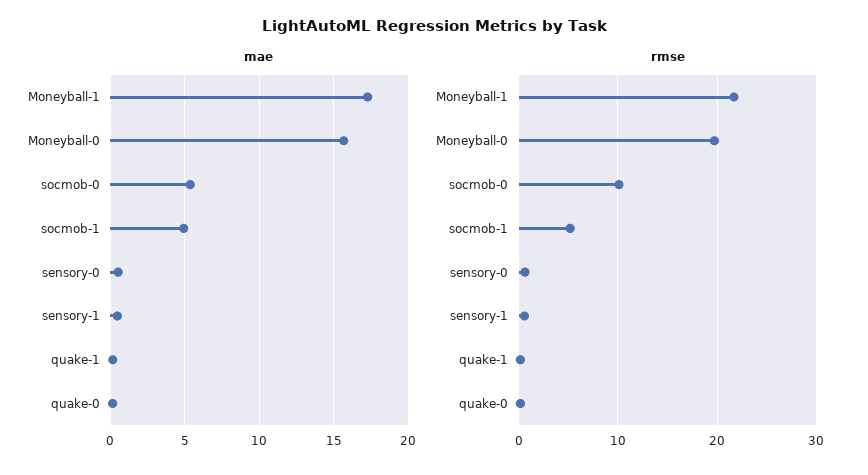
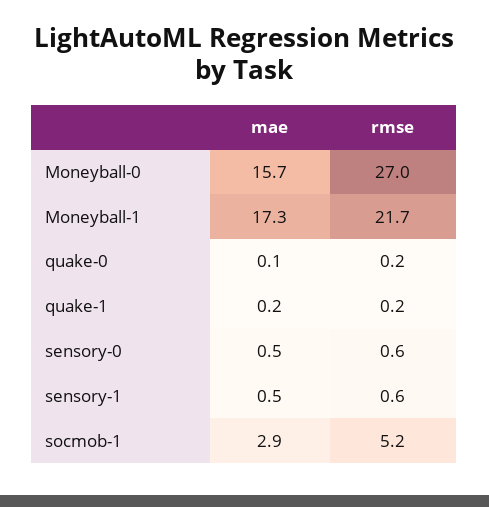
mae, socmob-0: 5.5 -> none
mae, socmob-1: 5 -> 2.9
rmse, Moneyball-0: 20 -> 27
rmse, socmob-0: 10 -> none

